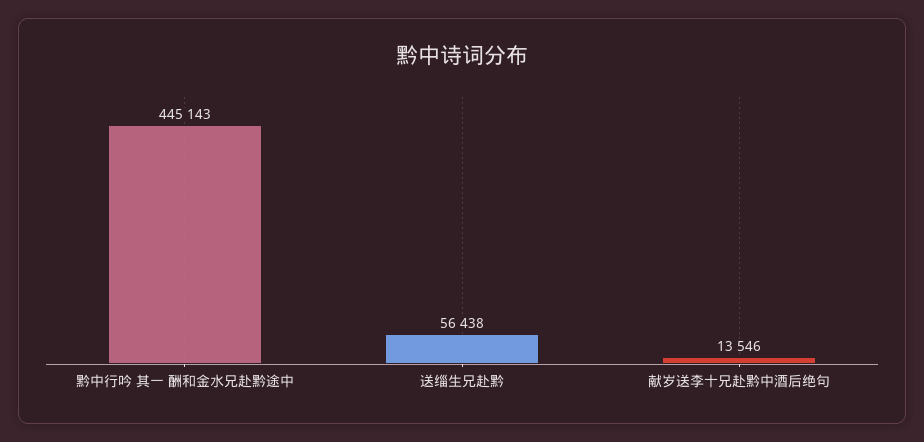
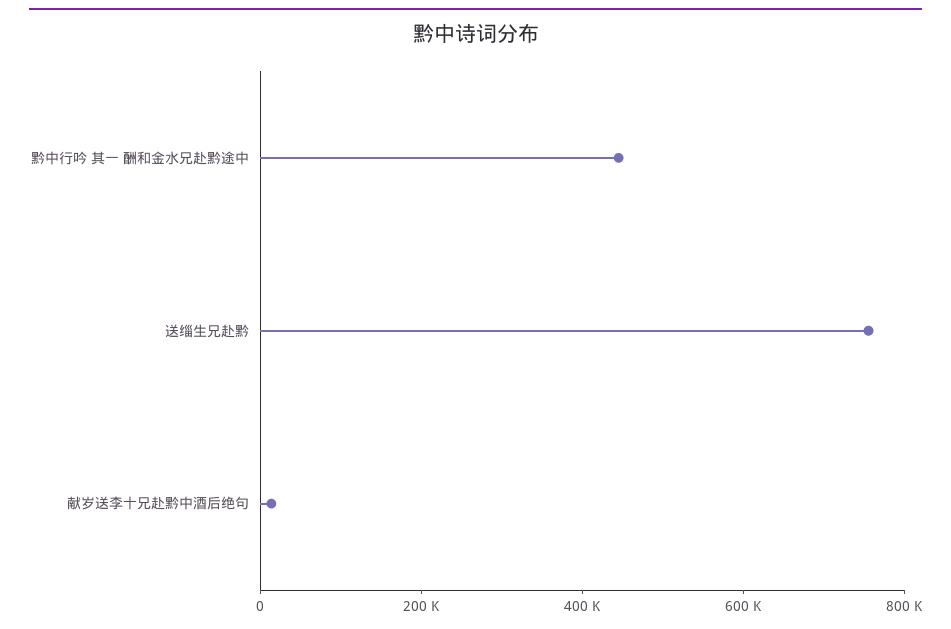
送缁生兄赴黔: 56438 -> 750000

